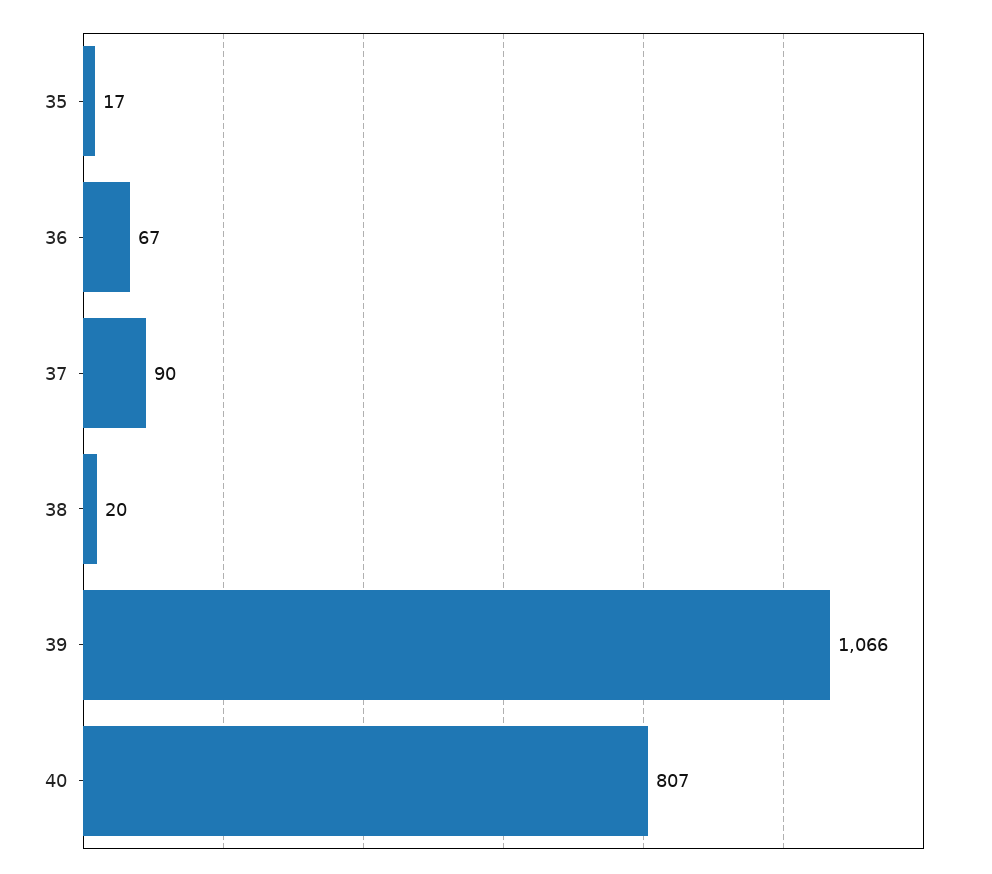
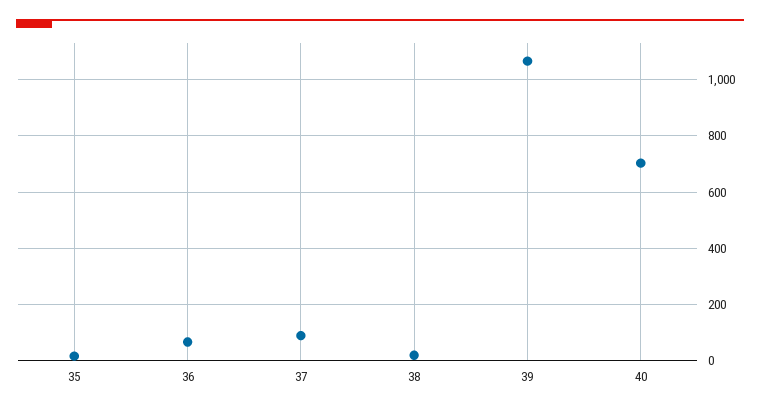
40: 807 -> 700

